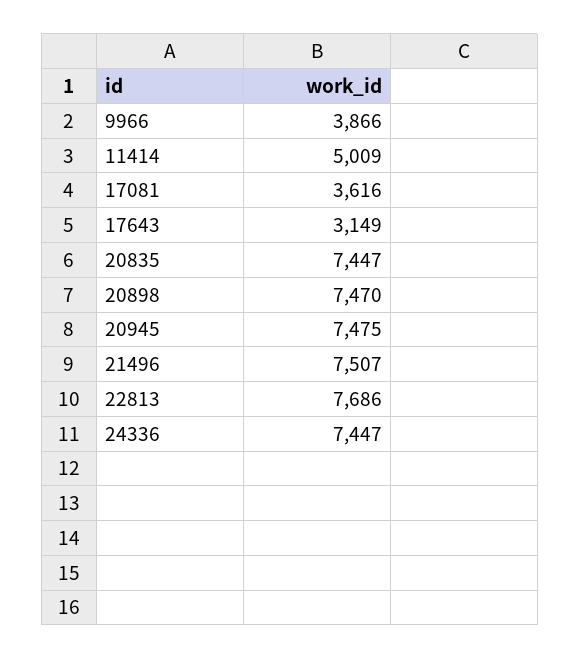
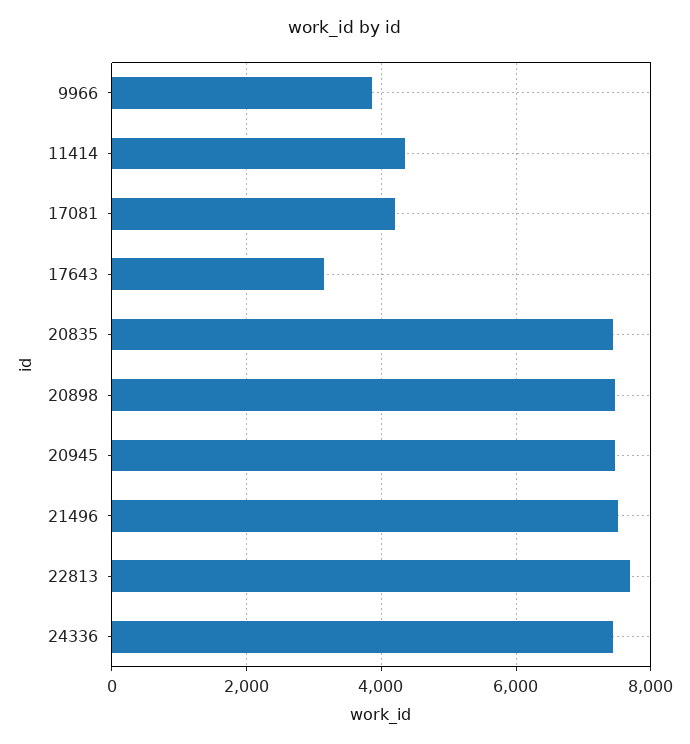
11414: 5009 -> 4400
17081: 3616 -> 4200

